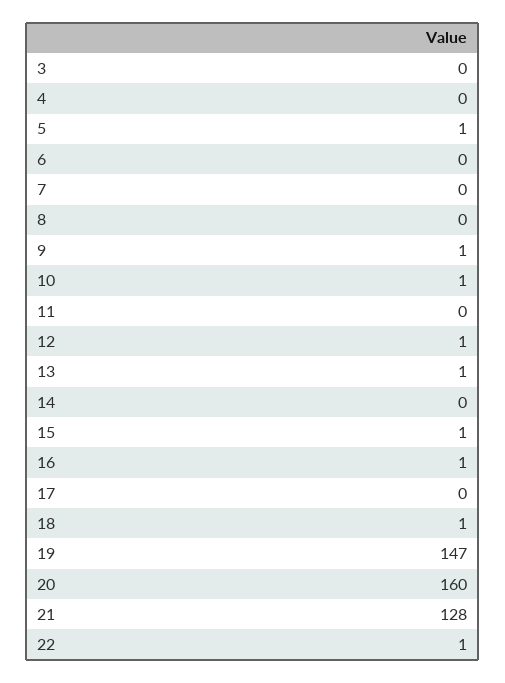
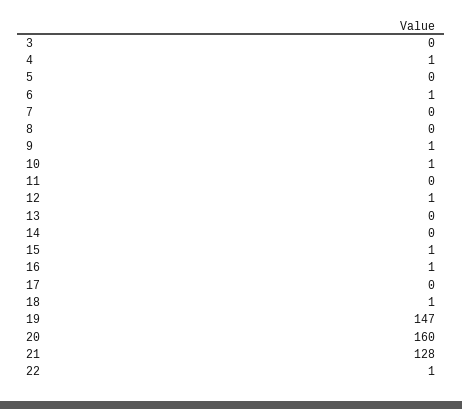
4: 0 -> 1
5: 1 -> 0
6: 0 -> 1
13: 1 -> 0

